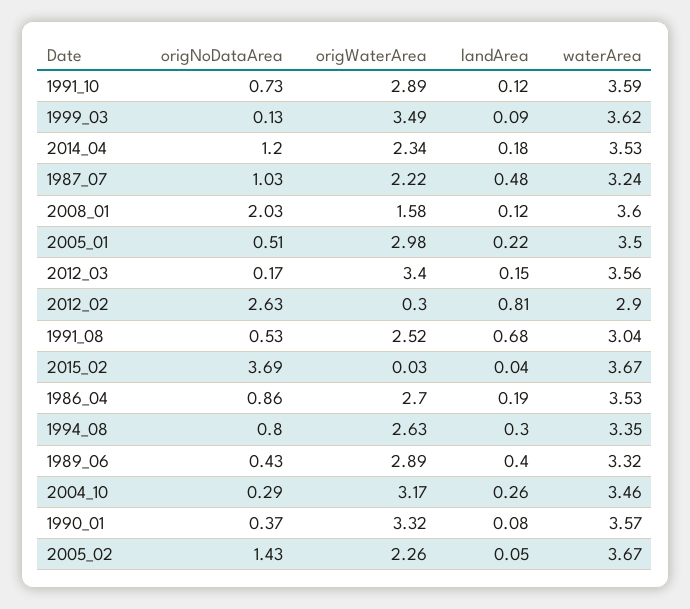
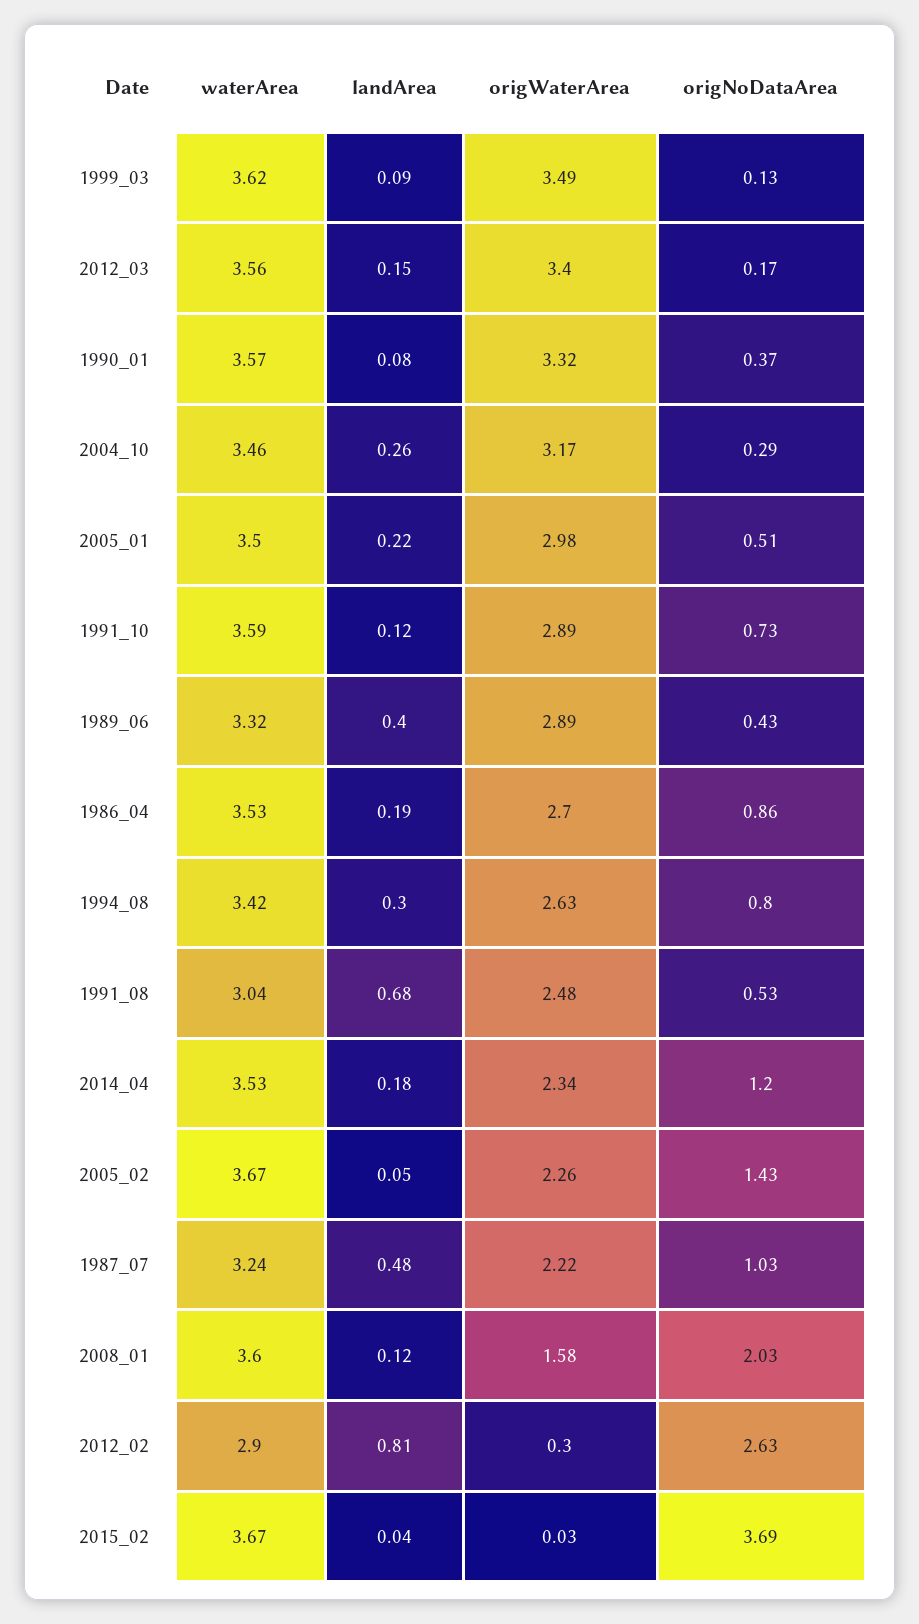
origWaterArea, 1991_08: 2.52 -> 2.48
waterArea, 1994_08: 3.35 -> 3.42

